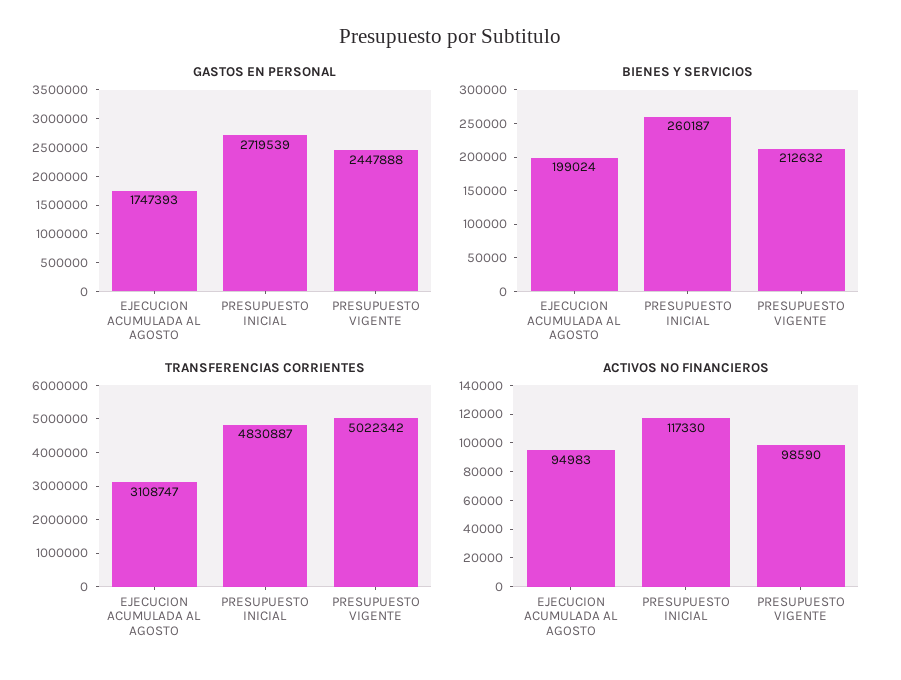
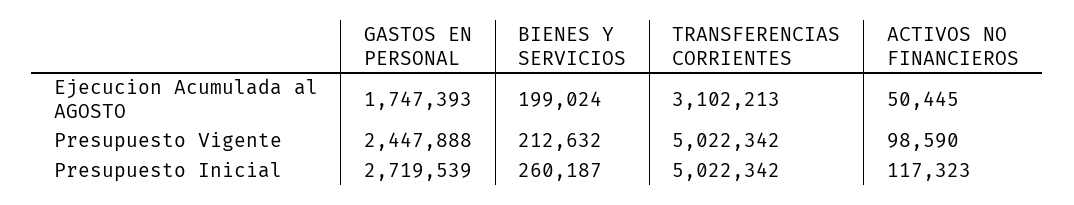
TRANSFERENCIAS CORRIENTES, EJECUCION ACUMULADA AL AGOSTO: 3108747 -> 3102213
TRANSFERENCIAS CORRIENTES, PRESUPUESTO INICIAL: 4830887 -> 5022342
ACTIVOS NO FINANCIEROS, EJECUCION ACUMULADA AL AGOSTO: 94983 -> 50445
ACTIVOS NO FINANCIEROS, PRESUPUESTO INICIAL: 117330 -> 117323

